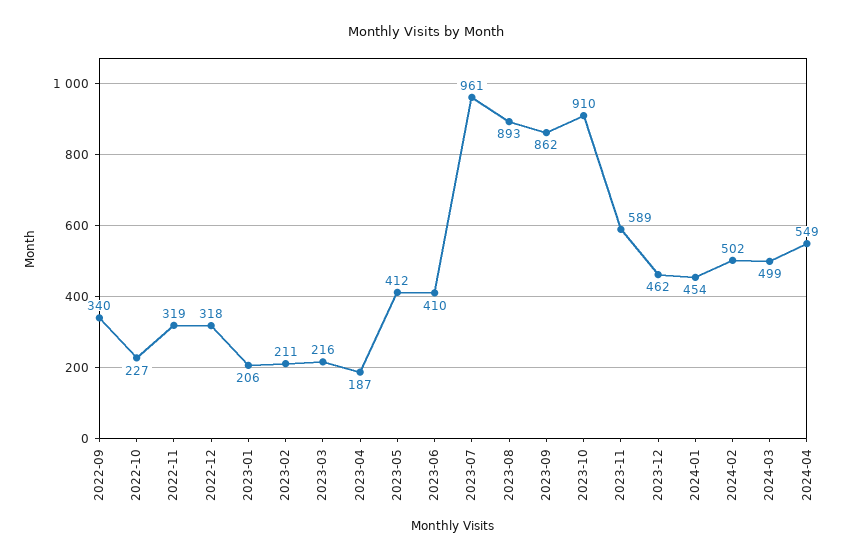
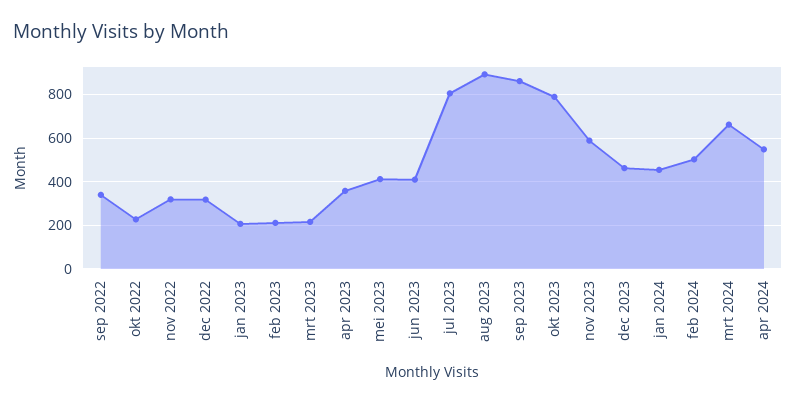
2023-04: 187 -> 350
2023-07: 961 -> 800
2023-10: 910 -> 800
2024-03: 499 -> 650

